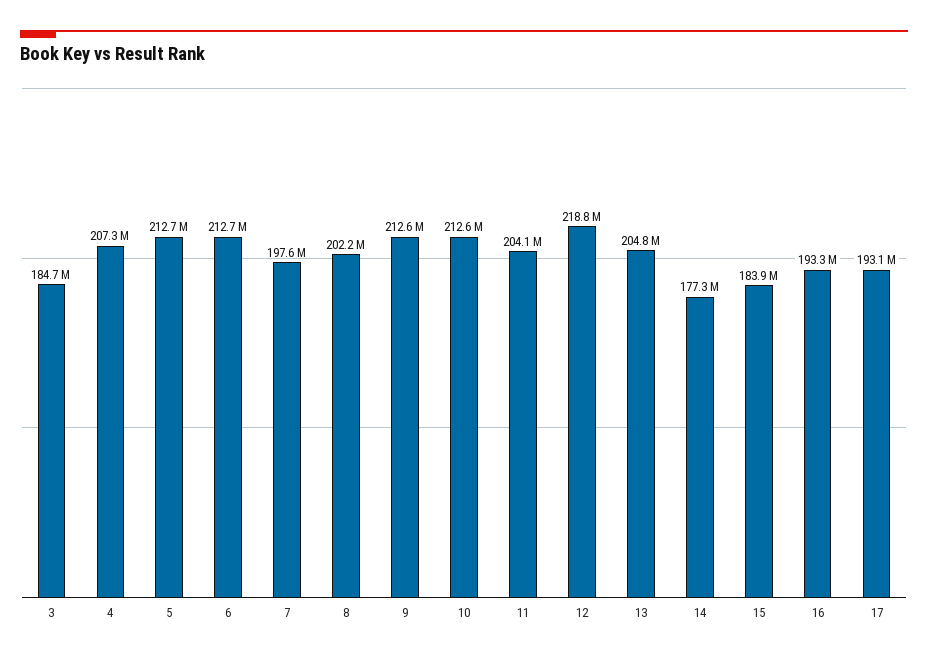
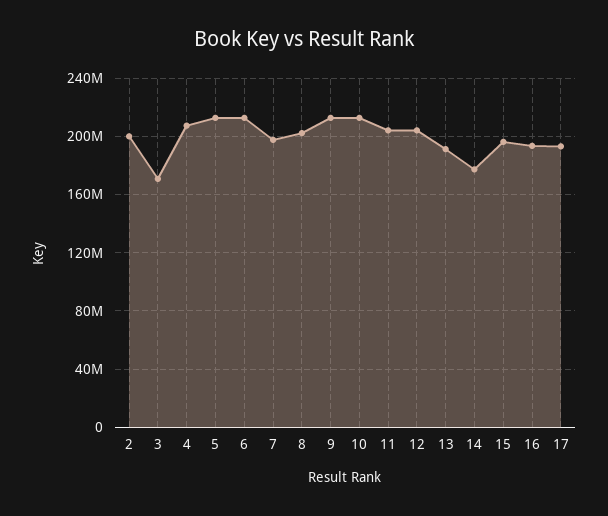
3: 184700000 -> 170000000
12: 218800000 -> 205000000
13: 204800000 -> 190000000
15: 183900000 -> 195000000
2: none -> 200000000

